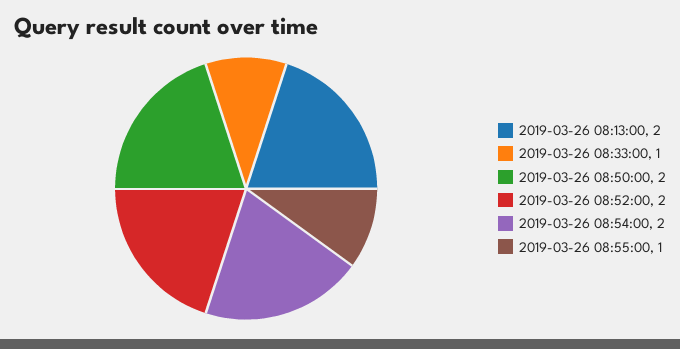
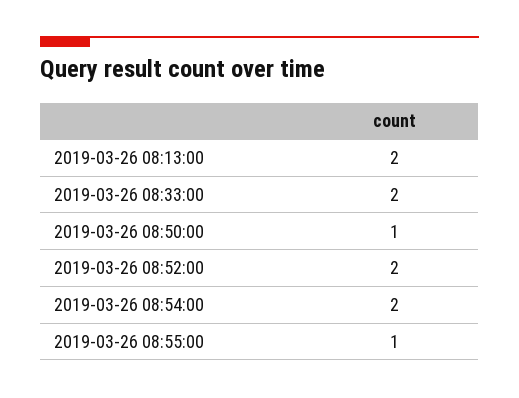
2019-03-26 08:33:00: 1 -> 2
2019-03-26 08:50:00: 2 -> 1

